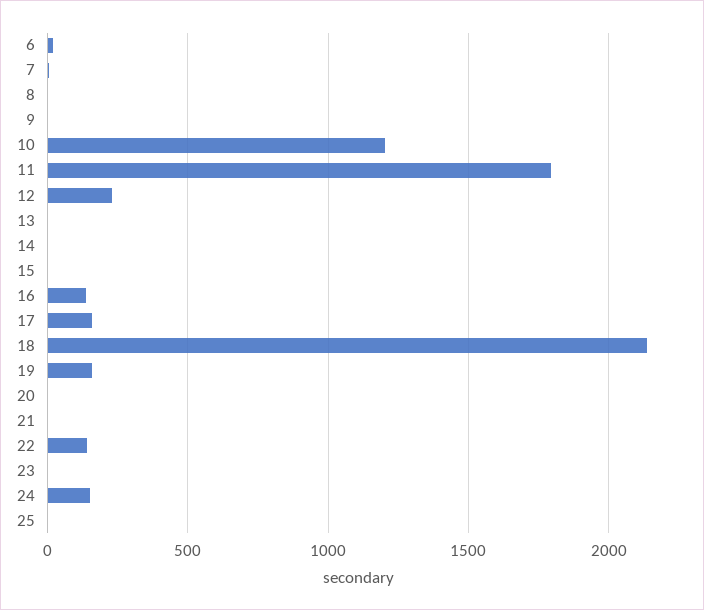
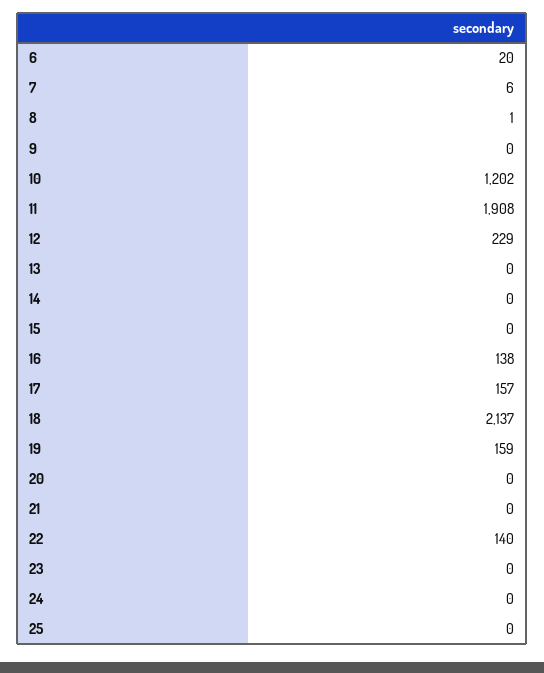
11: 1800 -> 1908
24: 150 -> 0

